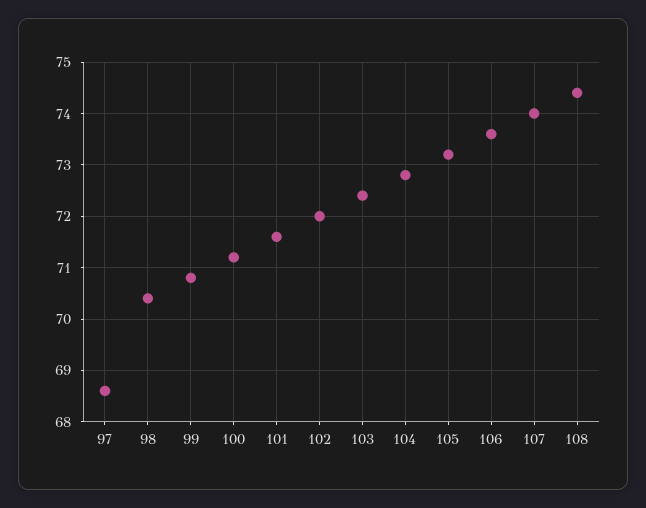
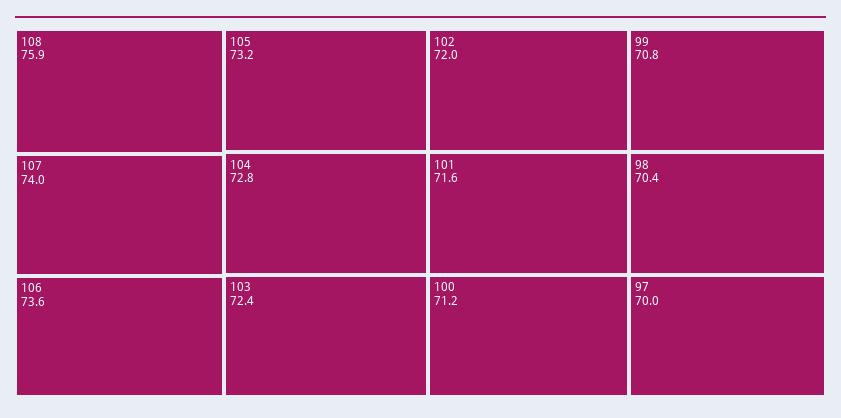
97: 68.5 -> 70
108: 74.5 -> 75.9

